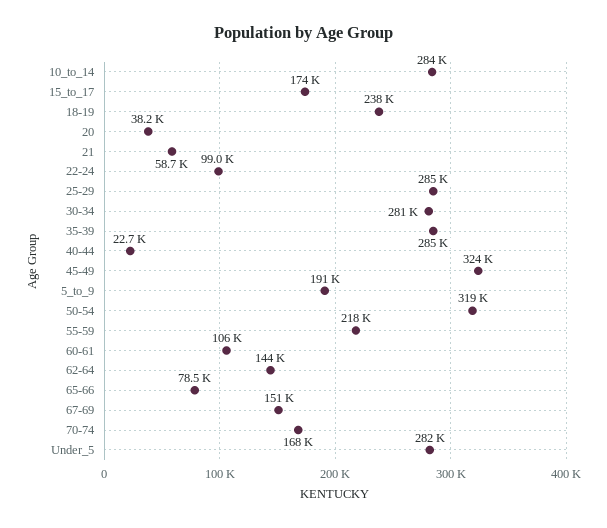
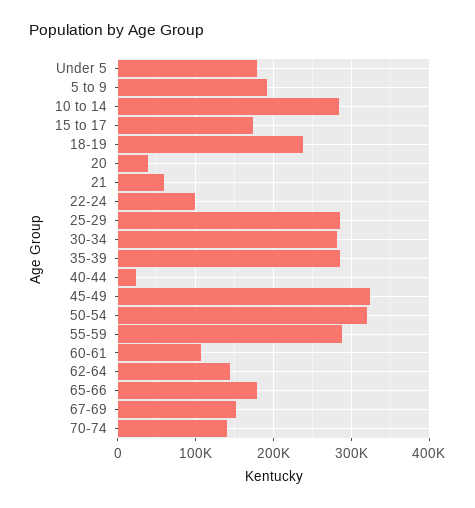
55-59: 218000 -> 290000
65-66: 78500 -> 180000
70-74: 168000 -> 140000
Under_5: 282000 -> 180000

